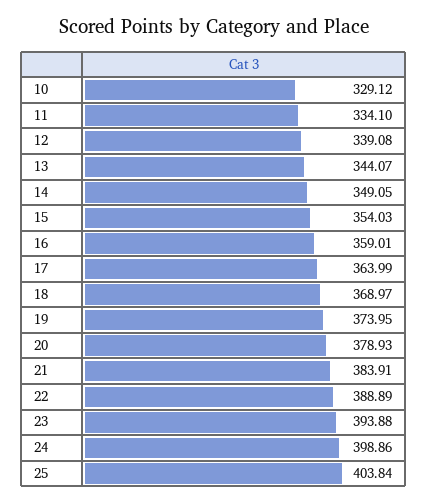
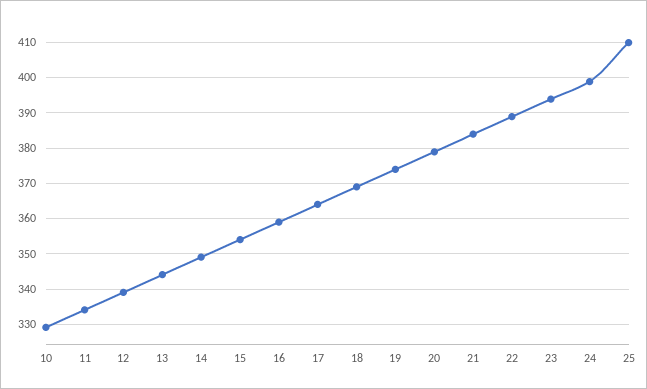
25: 403.84 -> 410

